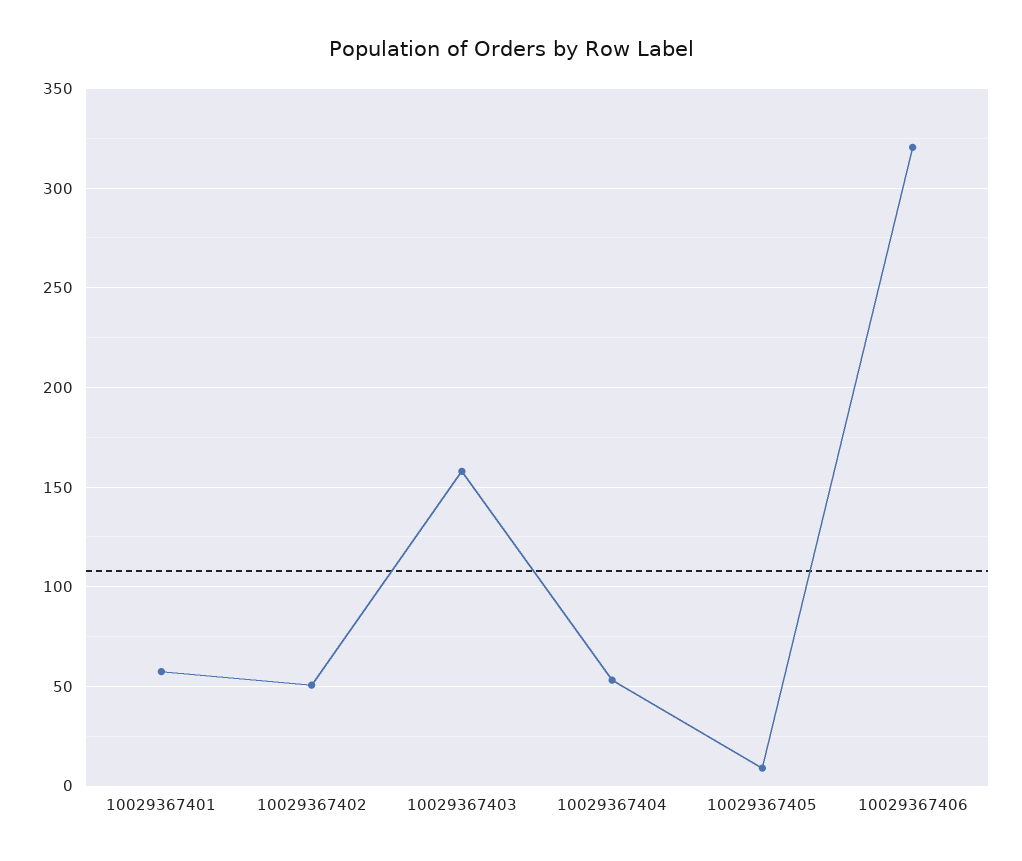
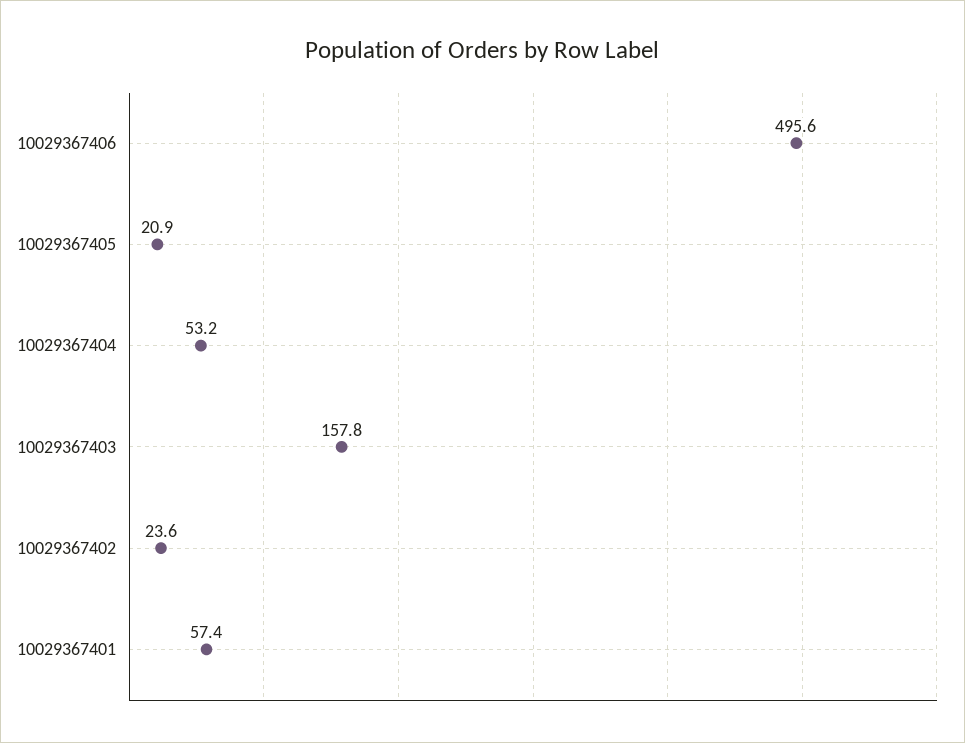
10029367402: 50 -> 23.6
10029367405: 10 -> 20.9
10029367406: 320 -> 495.6

